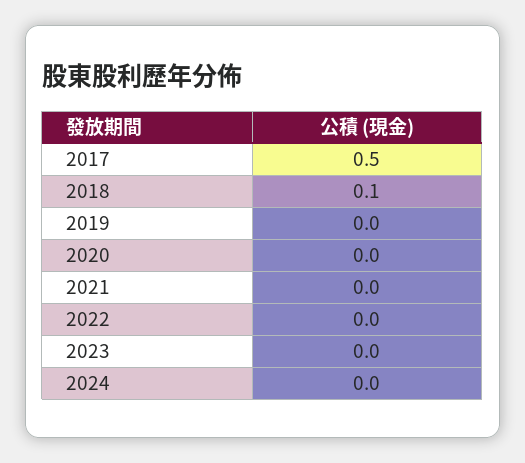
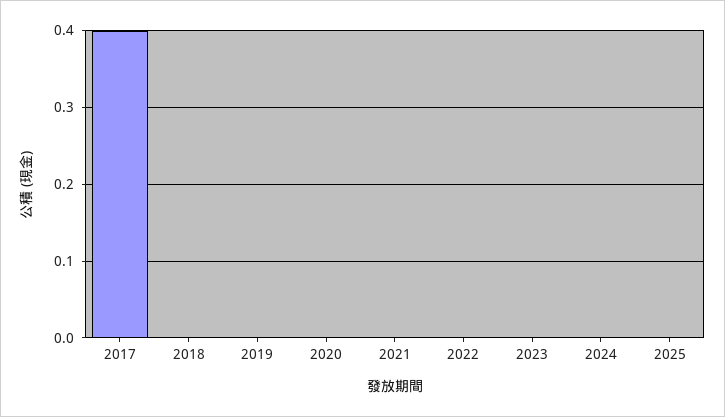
2017: 0.5 -> 0.4
2018: 0.1 -> 0
2025: none -> 0

